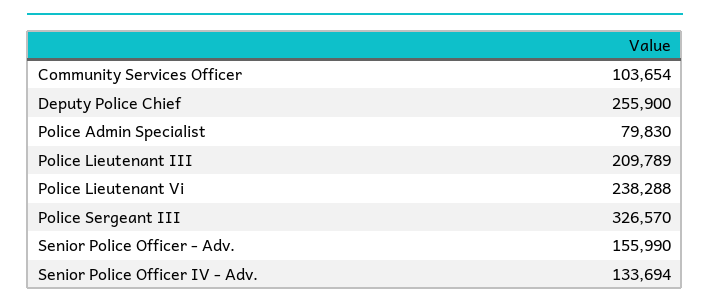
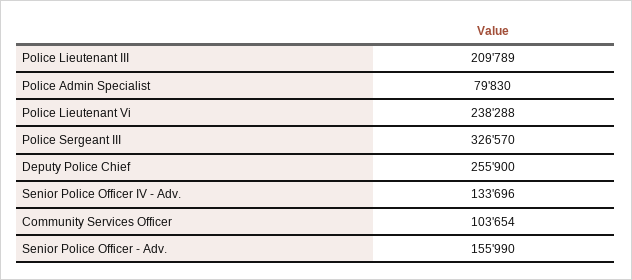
Senior Police Officer IV - Adv.: 133694 -> 133696

